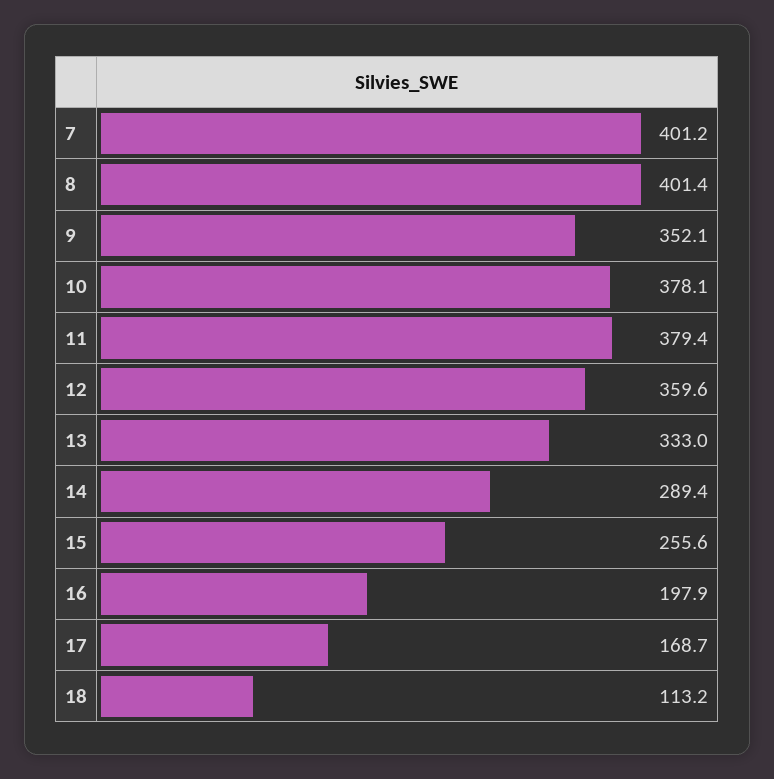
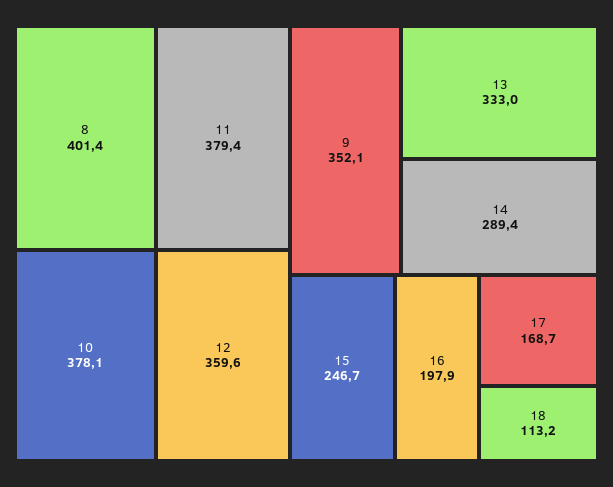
7: 401.2 -> none
15: 255.6 -> 246.7

